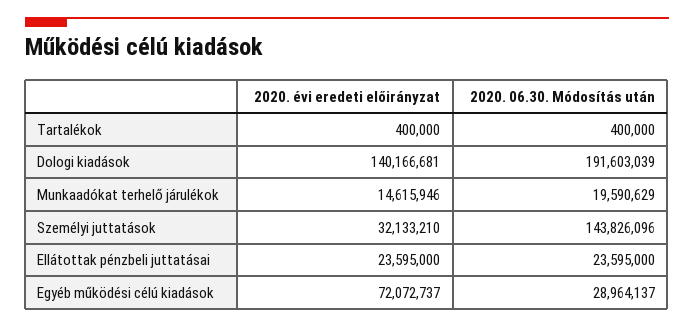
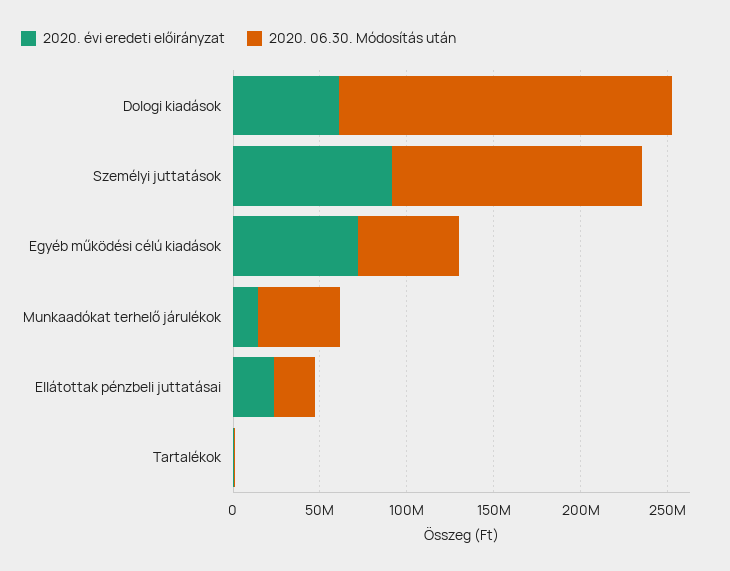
2020. évi eredeti előirányzat, Dologi kiadások: 140166681 -> 60000000
2020. 06.30. Módosítás után, Munkaadókat terhelő járulékok: 19590629 -> 50000000
2020. évi eredeti előirányzat, Személyi juttatások: 32133210 -> 90000000
2020. 06.30. Módosítás után, Egyéb működési célú kiadások: 28964137 -> 60000000

